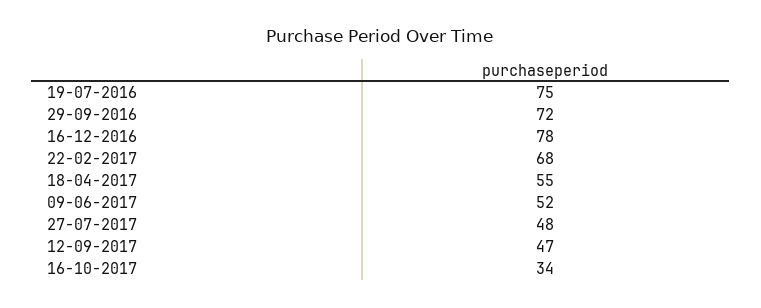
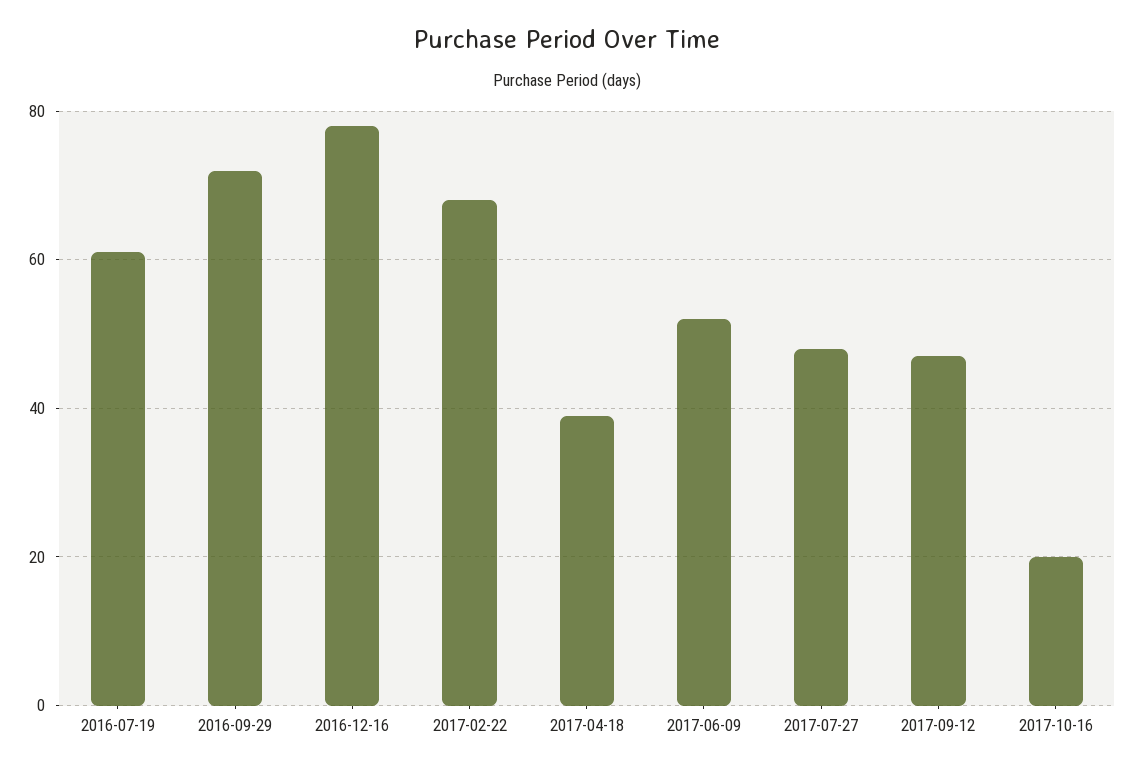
19-07-2016: 75 -> 60
18-04-2017: 55 -> 40
16-10-2017: 34 -> 20

